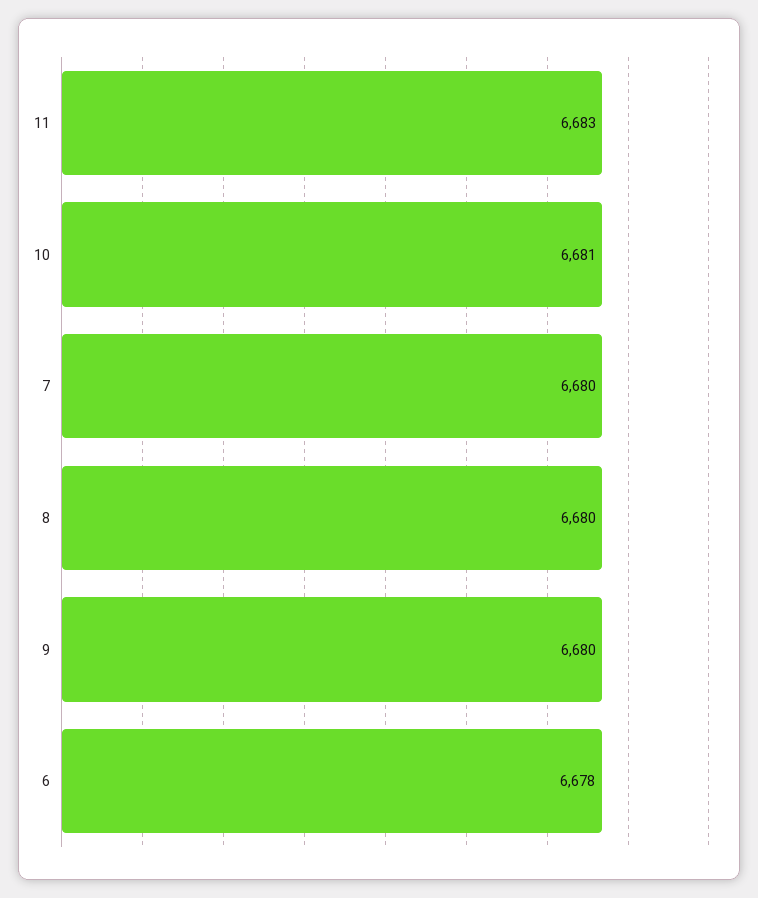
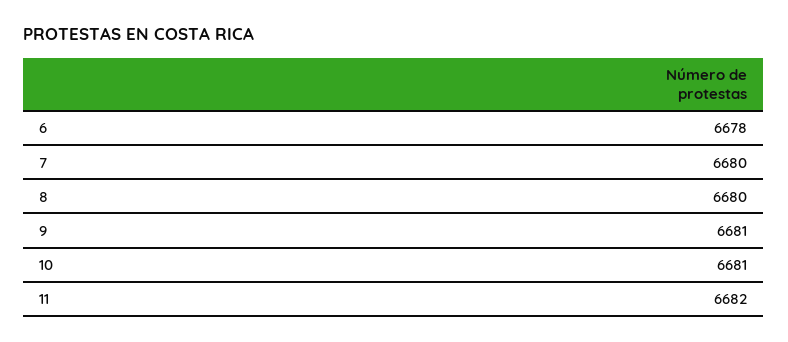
11: 6683 -> 6682
9: 6680 -> 6681

